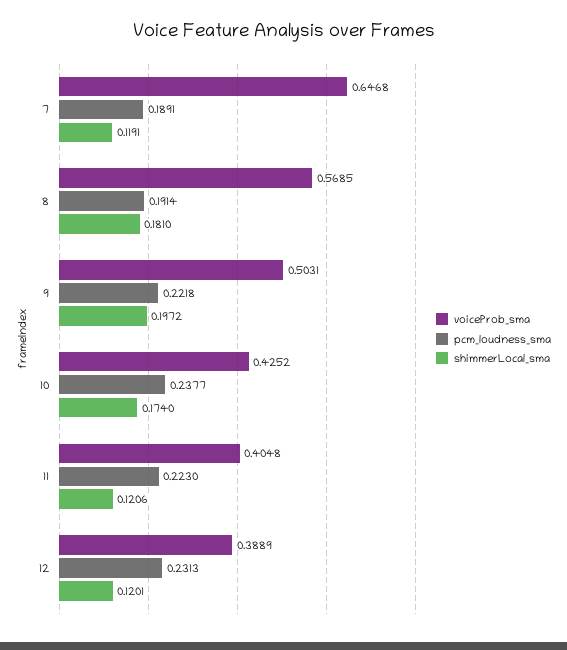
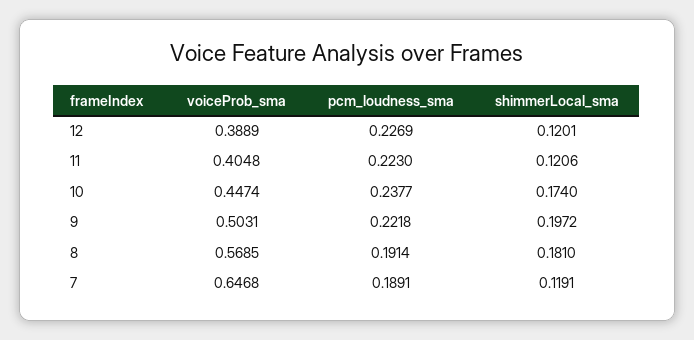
voiceProb_sma, 10: 0.4252 -> 0.4474
pcm_loudness_sma, 12: 0.2313 -> 0.2269

